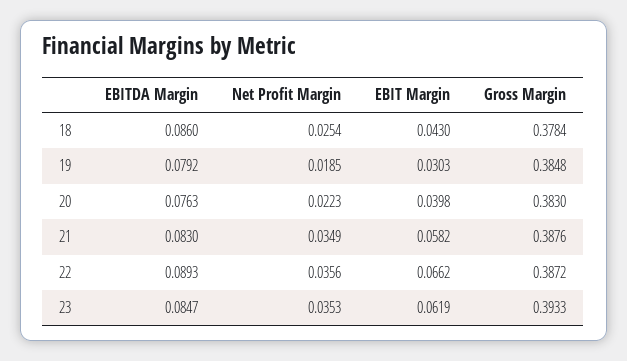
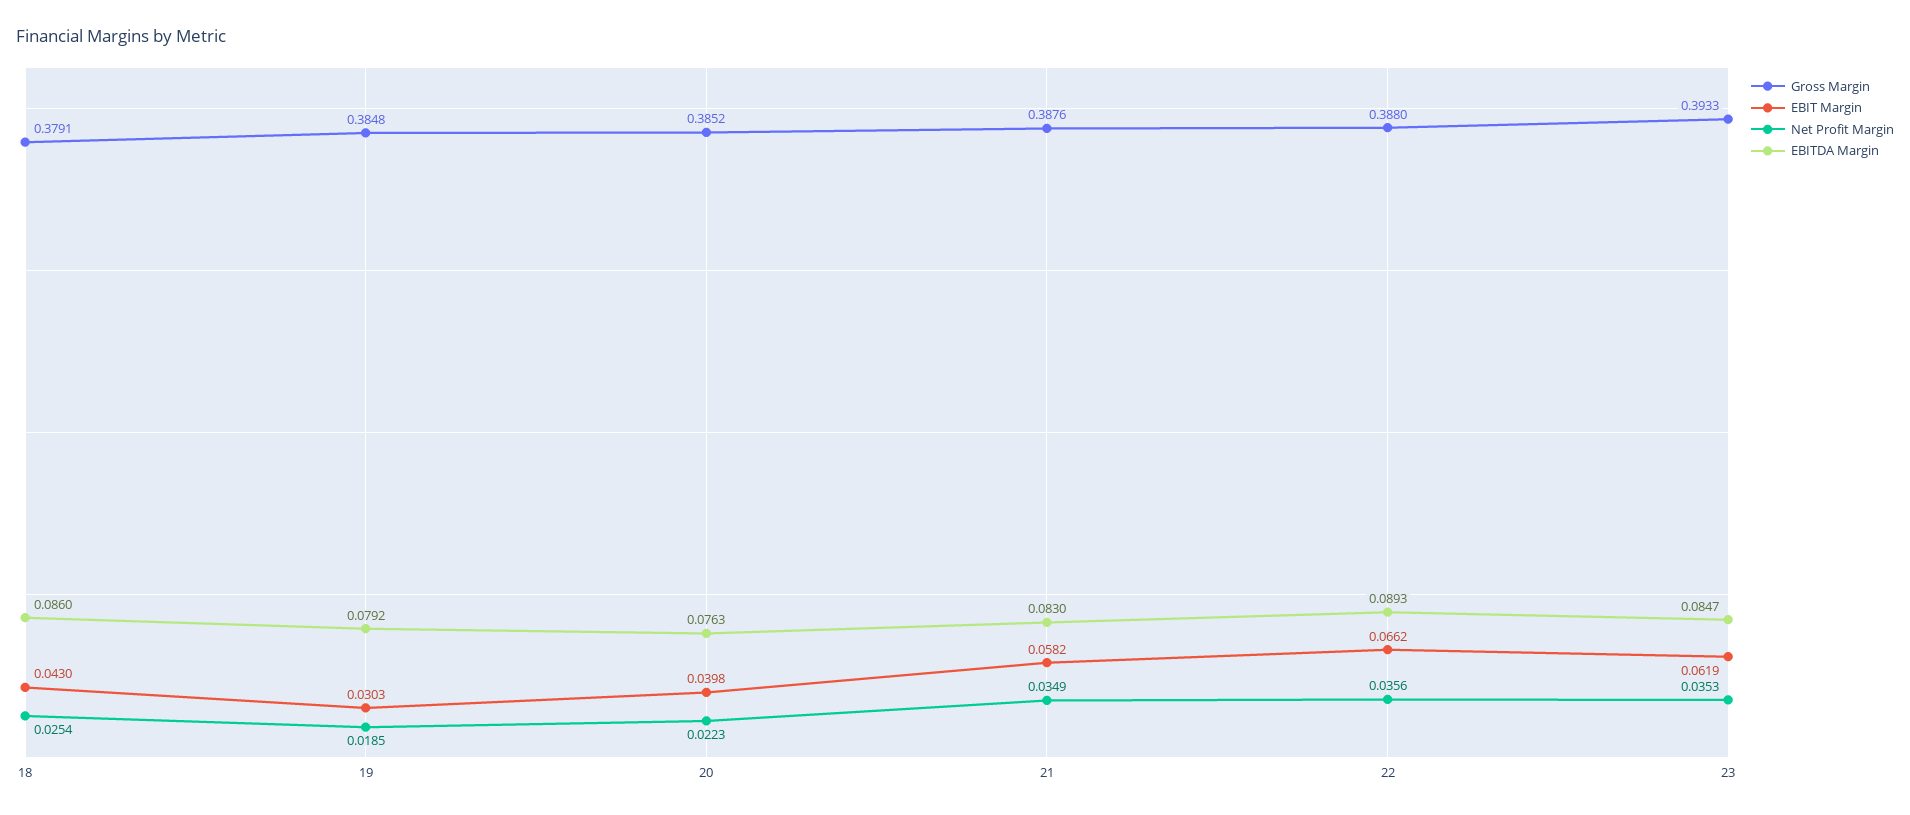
Gross Margin, 18: 0.3784 -> 0.3791
Gross Margin, 20: 0.383 -> 0.3852
Gross Margin, 22: 0.3872 -> 0.388

